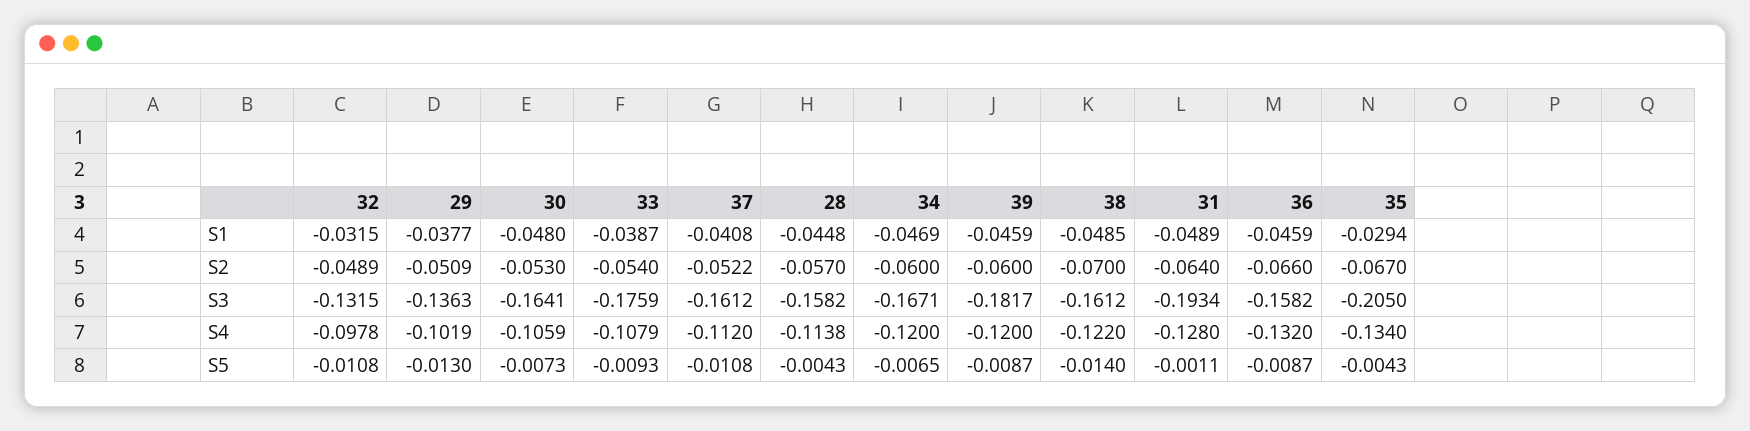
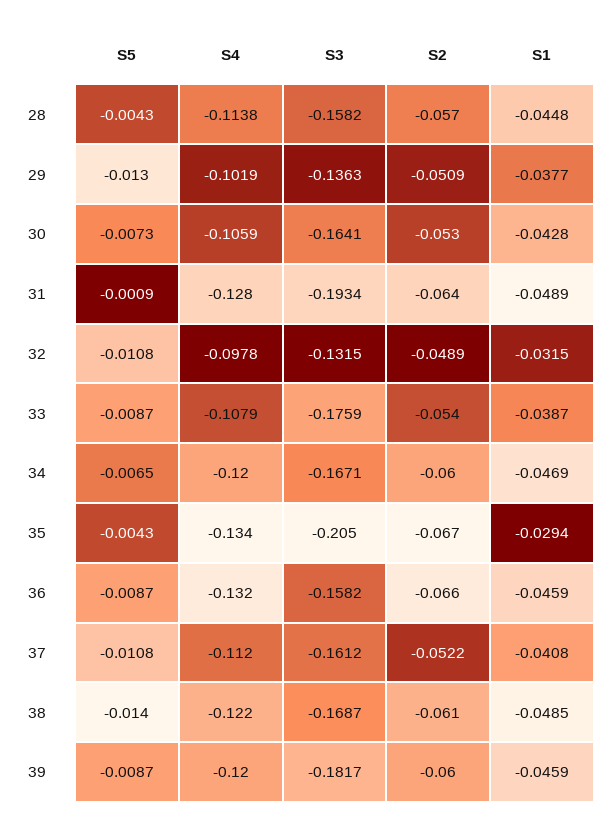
30, S1: -0.048 -> -0.0428
38, S2: -0.07 -> -0.061
38, S3: -0.1612 -> -0.1687
33, S5: -0.0093 -> -0.0087
31, S5: -0.0011 -> -0.0009

